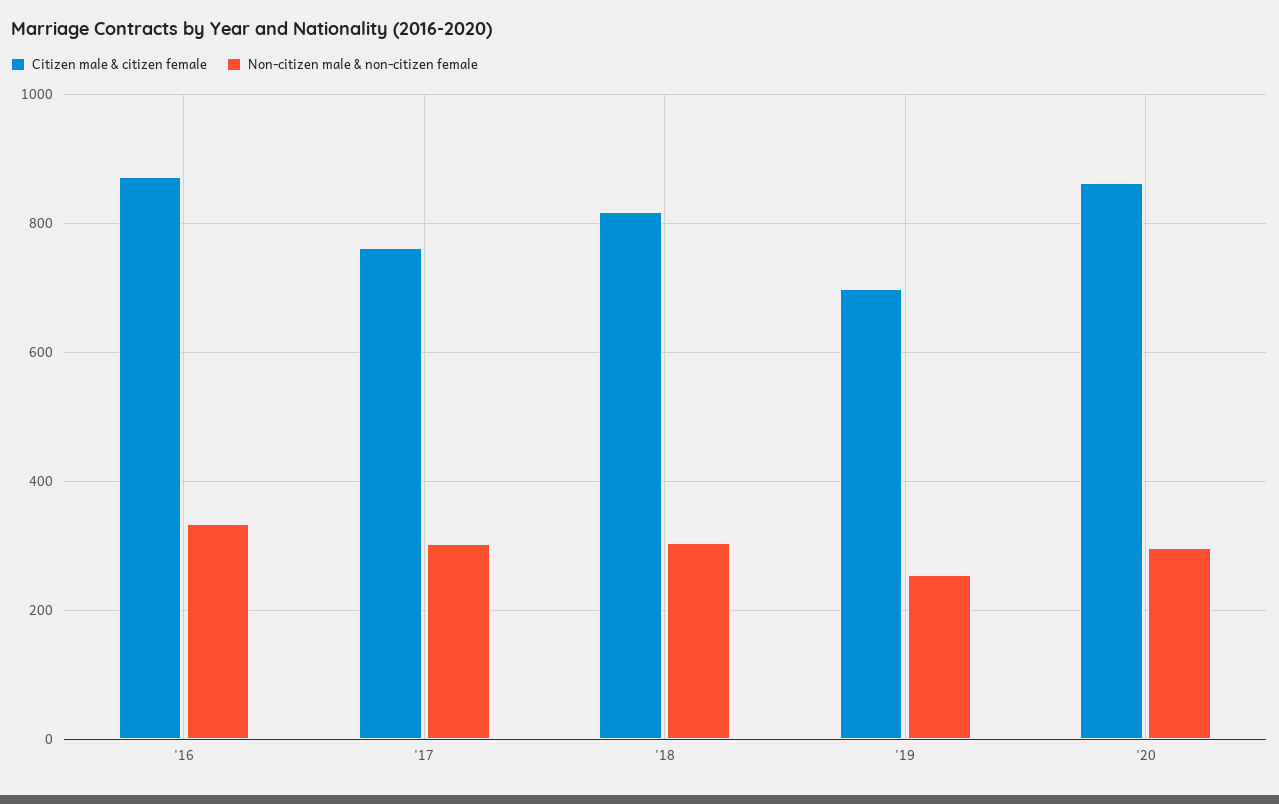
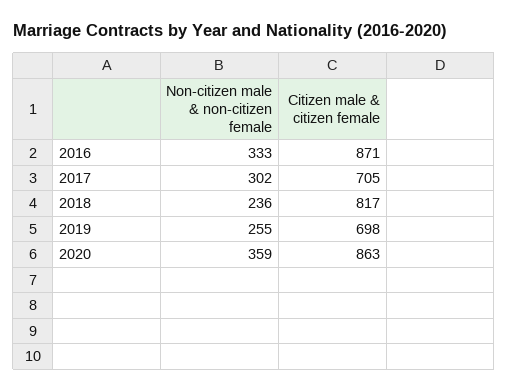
Citizen male & citizen female, '17: 760 -> 705
Non-citizen male & non-citizen female, '18: 300 -> 236
Non-citizen male & non-citizen female, '20: 300 -> 359

